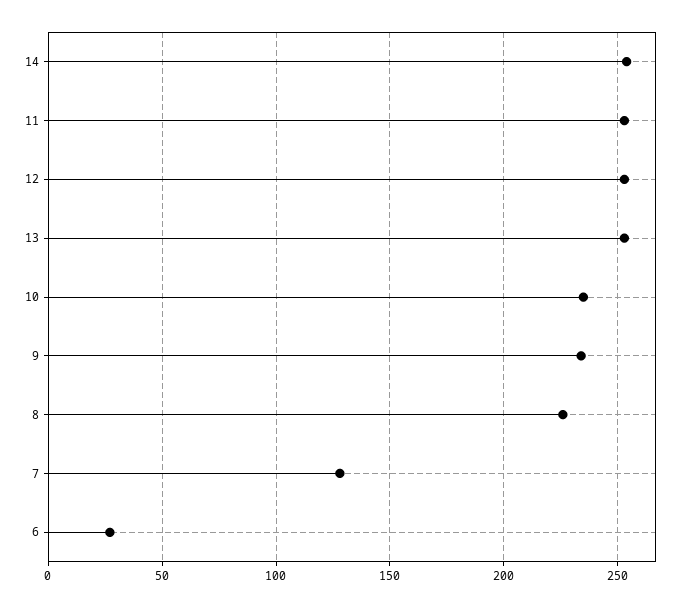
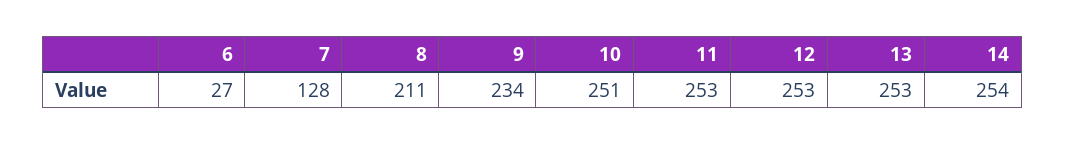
10: 235 -> 251
8: 225 -> 211

